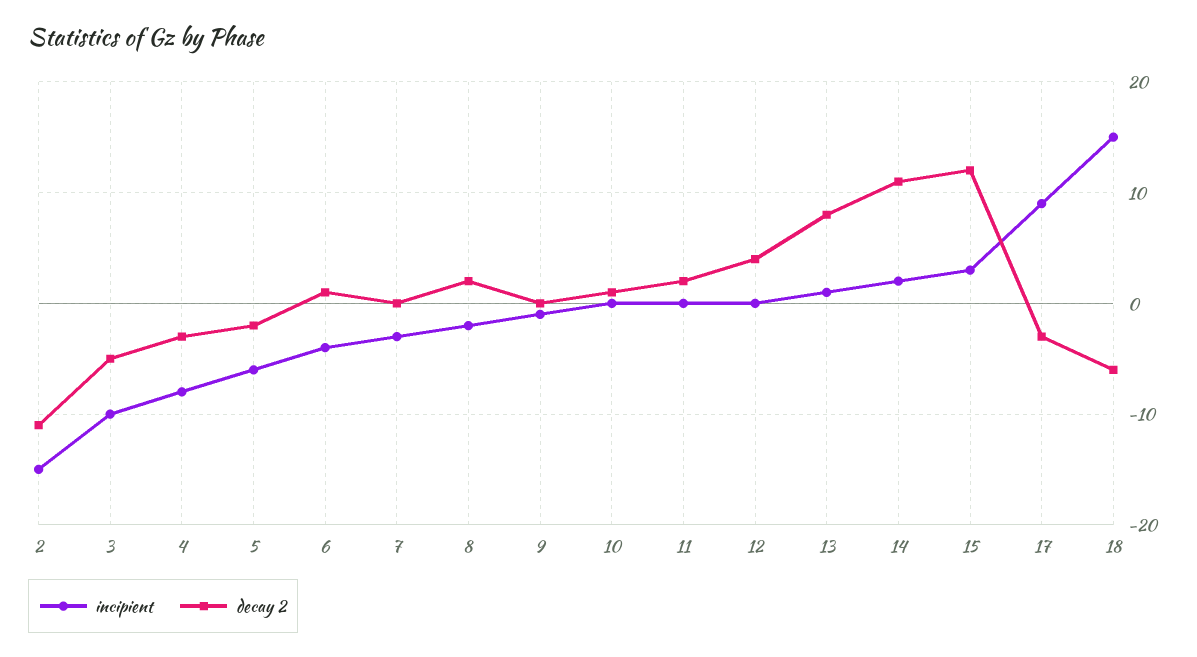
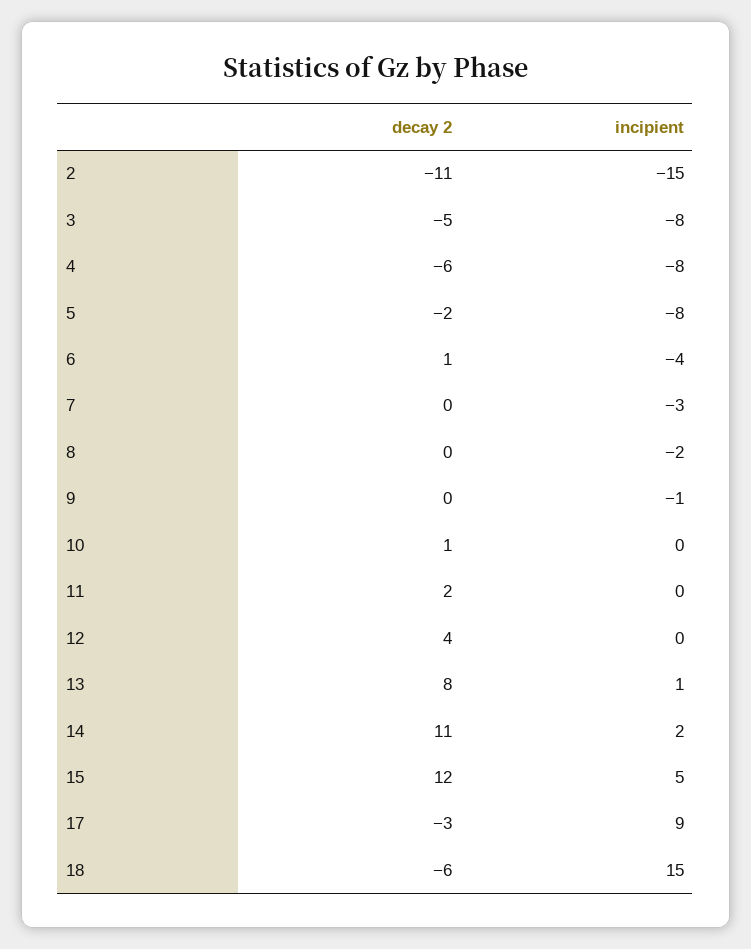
incipient, 3: -10 -> -8
decay 2, 4: -3 -> -6
incipient, 5: -6 -> -8
decay 2, 8: 2 -> 0
incipient, 15: 3 -> 5

